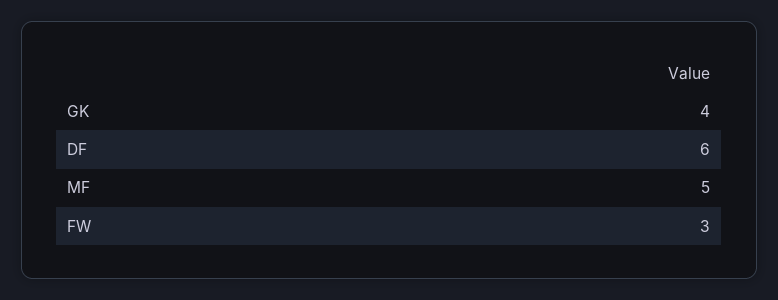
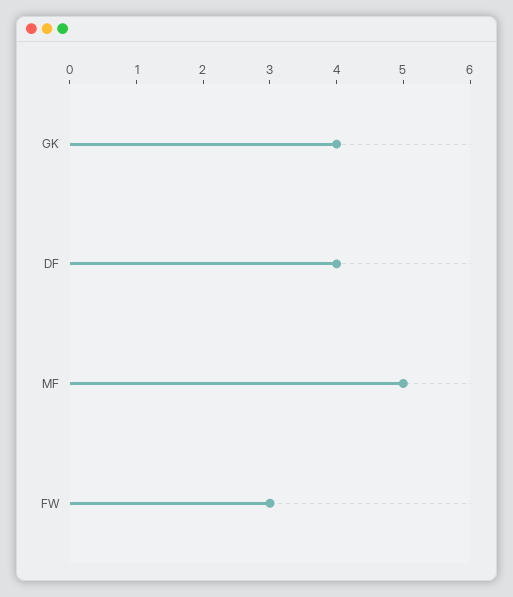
DF: 6 -> 4

